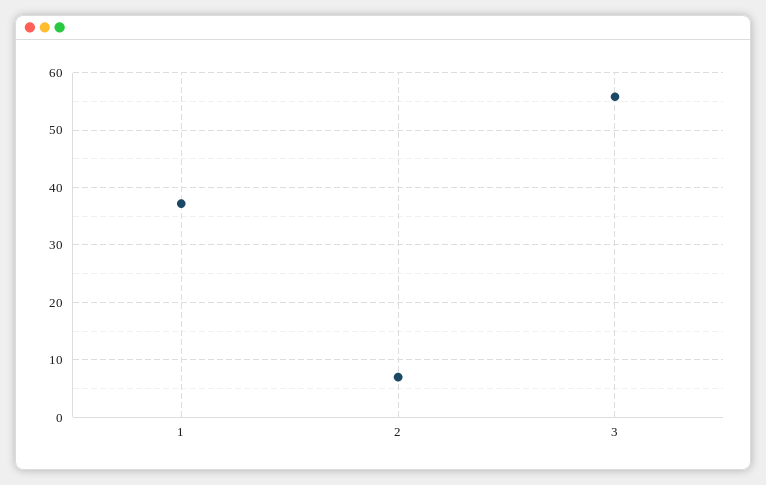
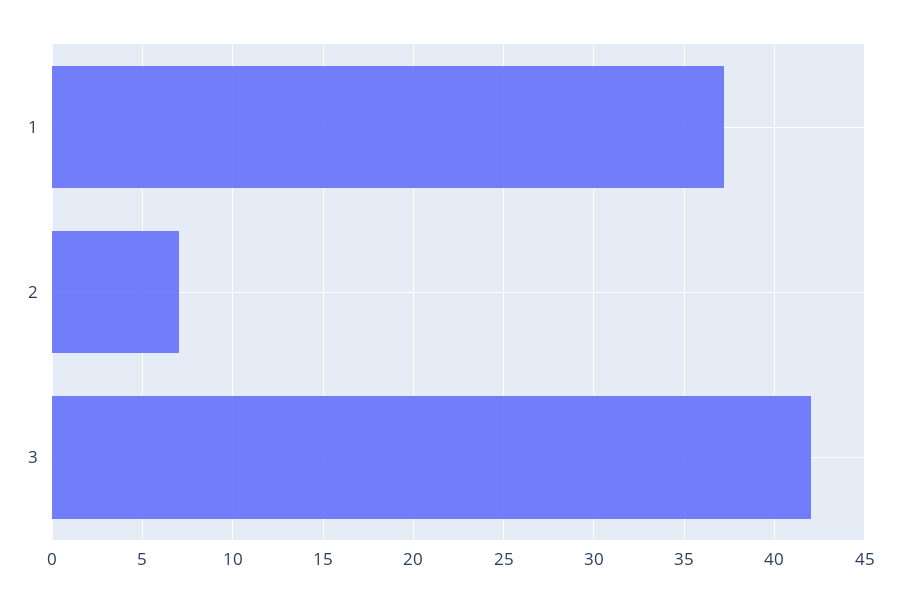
3: 56 -> 42

